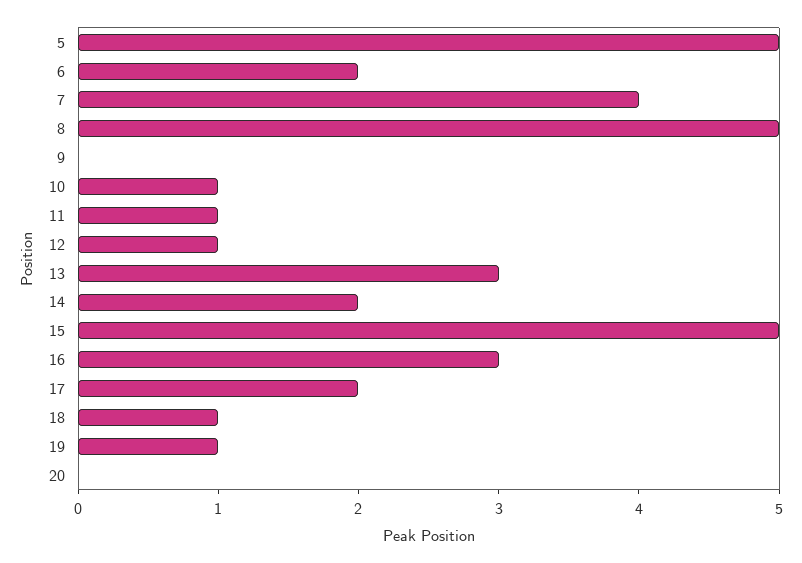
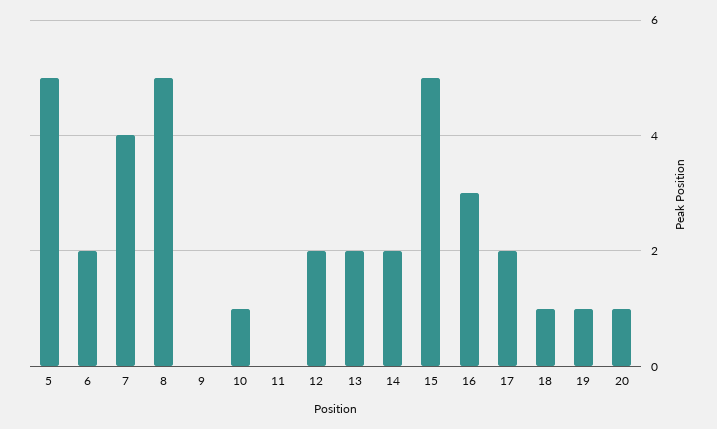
11: 1 -> 0
12: 1 -> 2
13: 3 -> 2
20: 0 -> 1

